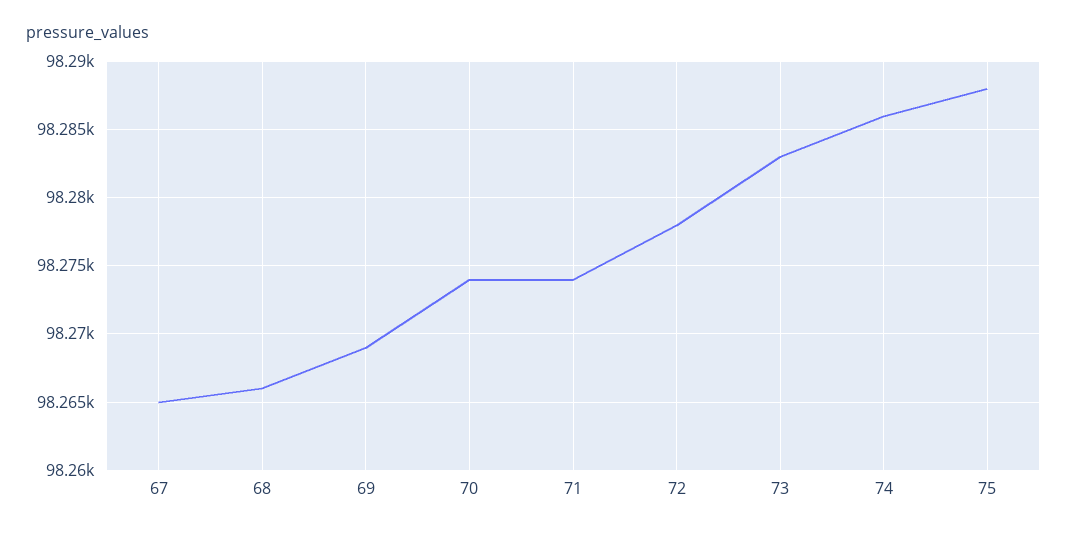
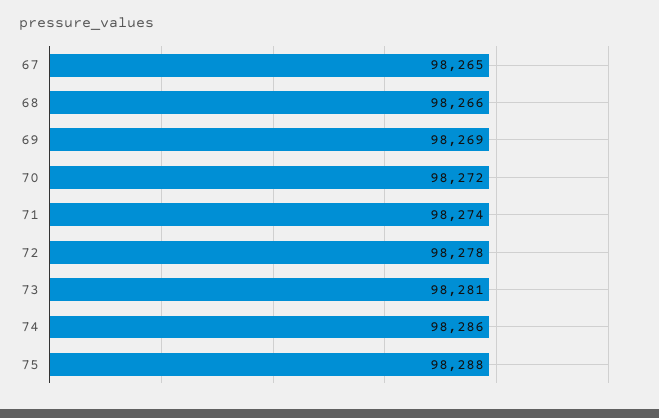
70: 98274 -> 98272
73: 98283 -> 98281

